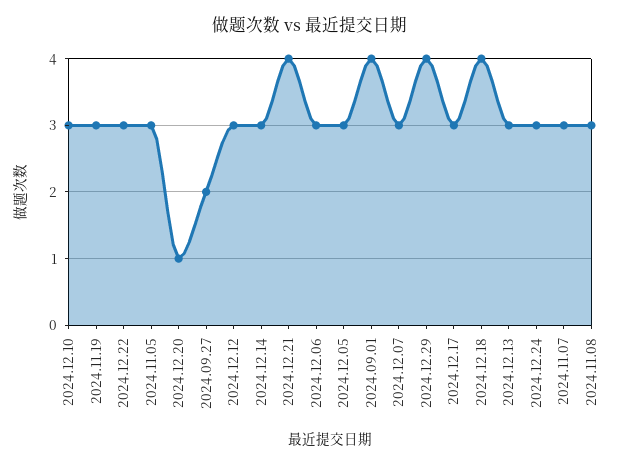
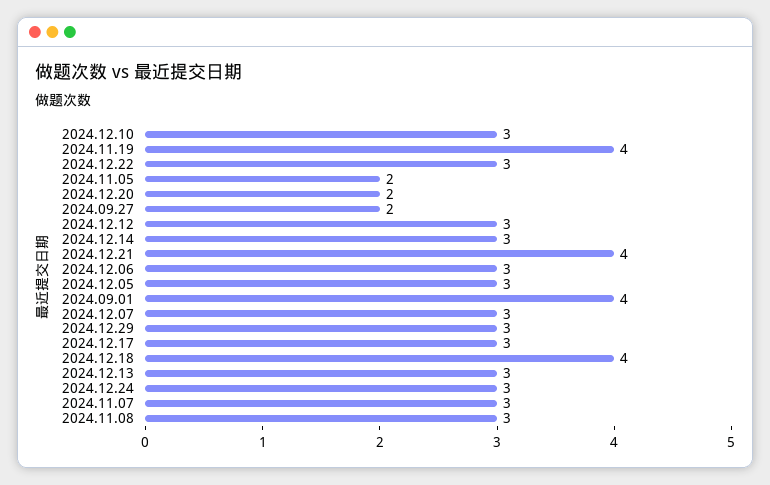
2024.11.19: 3 -> 4
2024.11.05: 3 -> 2
2024.12.20: 1 -> 2
2024.12.29: 4 -> 3

